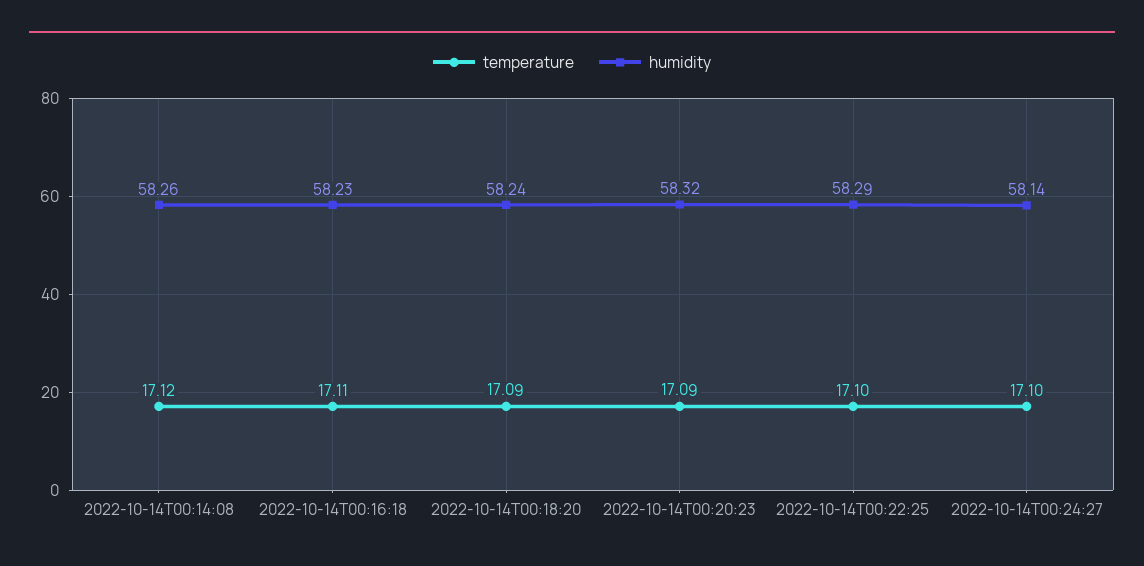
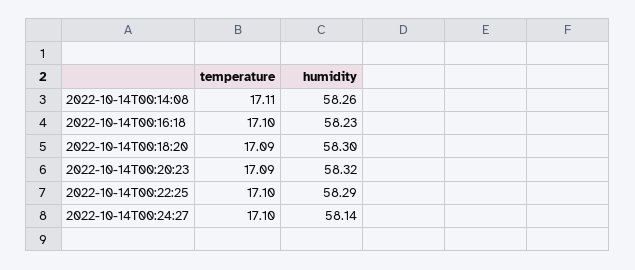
temperature, 2022-10-14T00:14:08: 17.12 -> 17.11
temperature, 2022-10-14T00:16:18: 17.11 -> 17.1
humidity, 2022-10-14T00:18:20: 58.24 -> 58.3

